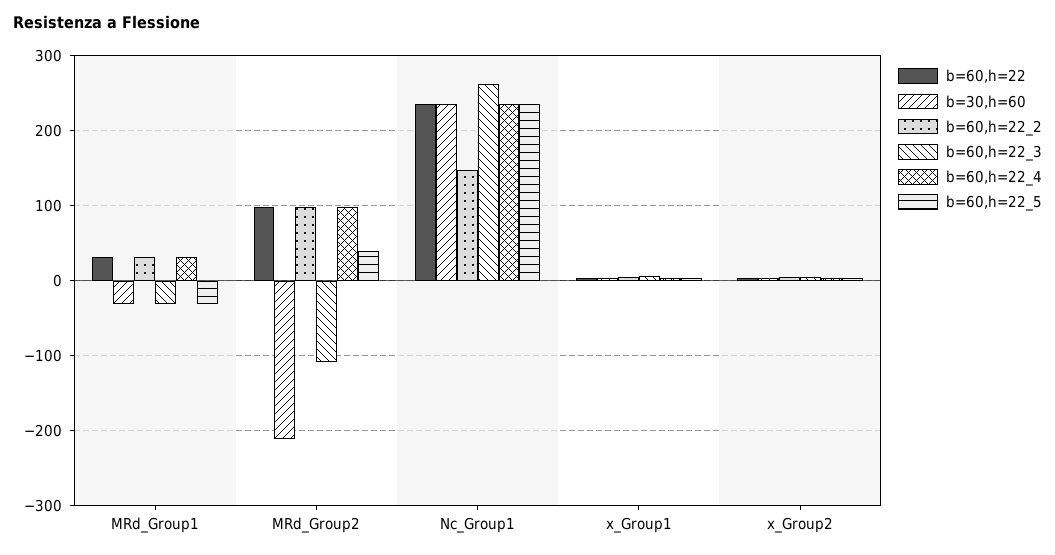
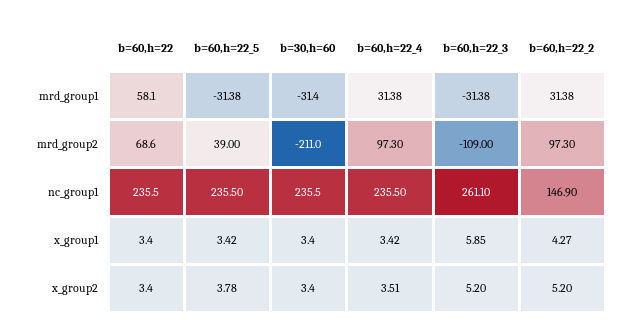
b=60,h=22, MRd_Group1: 30 -> 58.1
b=60,h=22, MRd_Group2: 100 -> 68.6

